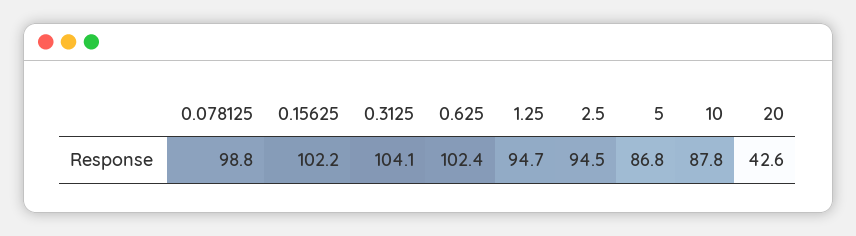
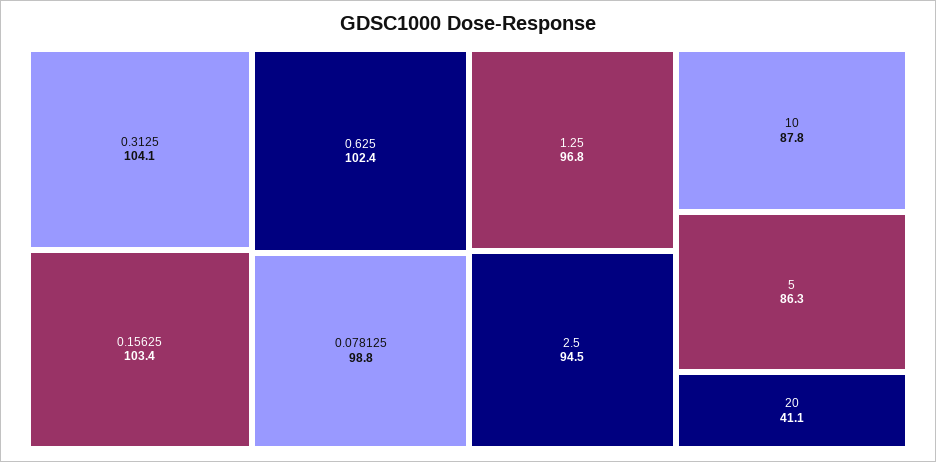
0.15625: 102.2 -> 103.4
1.25: 94.7 -> 96.8
5: 86.8 -> 86.3
20: 42.6 -> 41.1

